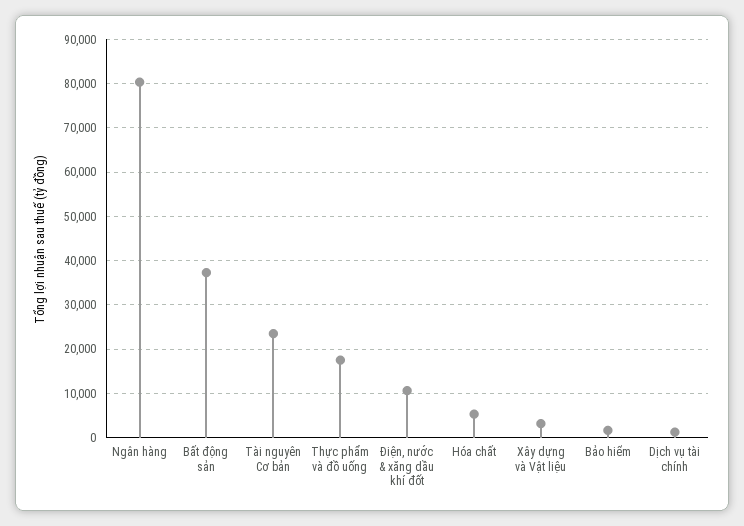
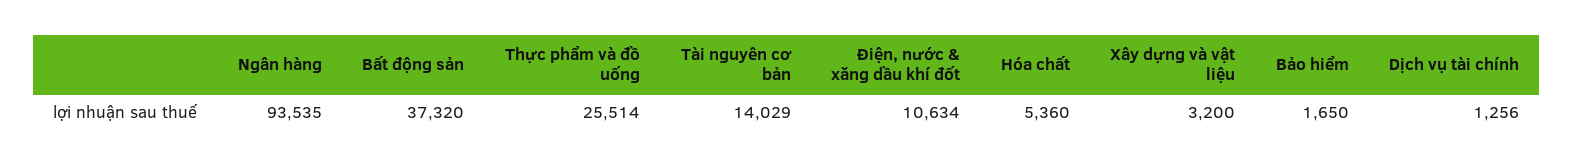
Ngân hàng: 80000 -> 93535
Tài nguyên Cơ bản: 24000 -> 14029
Thực phẩm và đồ uống: 18000 -> 25514

